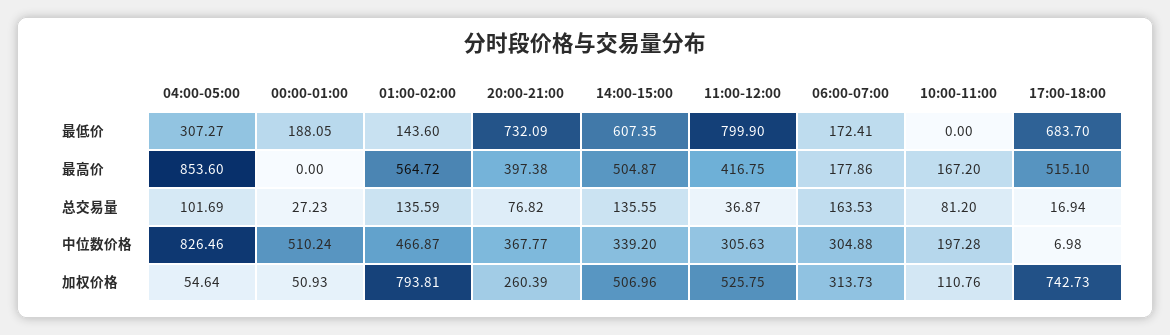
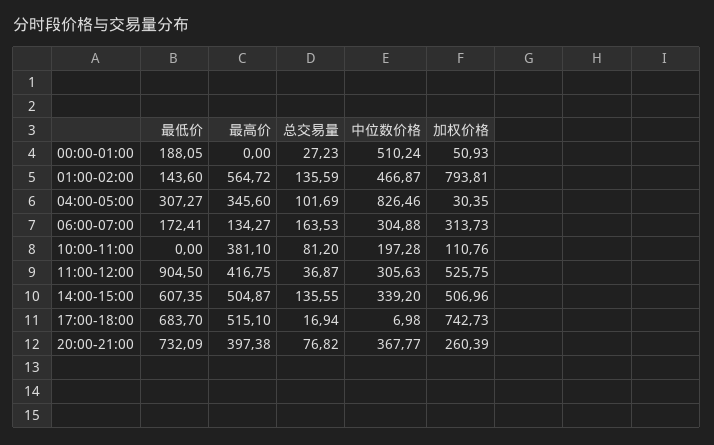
11:00-12:00, 最低价: 799.9 -> 904.5
04:00-05:00, 最高价: 853.6 -> 345.6
06:00-07:00, 最高价: 177.86 -> 134.27
10:00-11:00, 最高价: 167.2 -> 381.1
04:00-05:00, 加权价格: 54.64 -> 30.35

